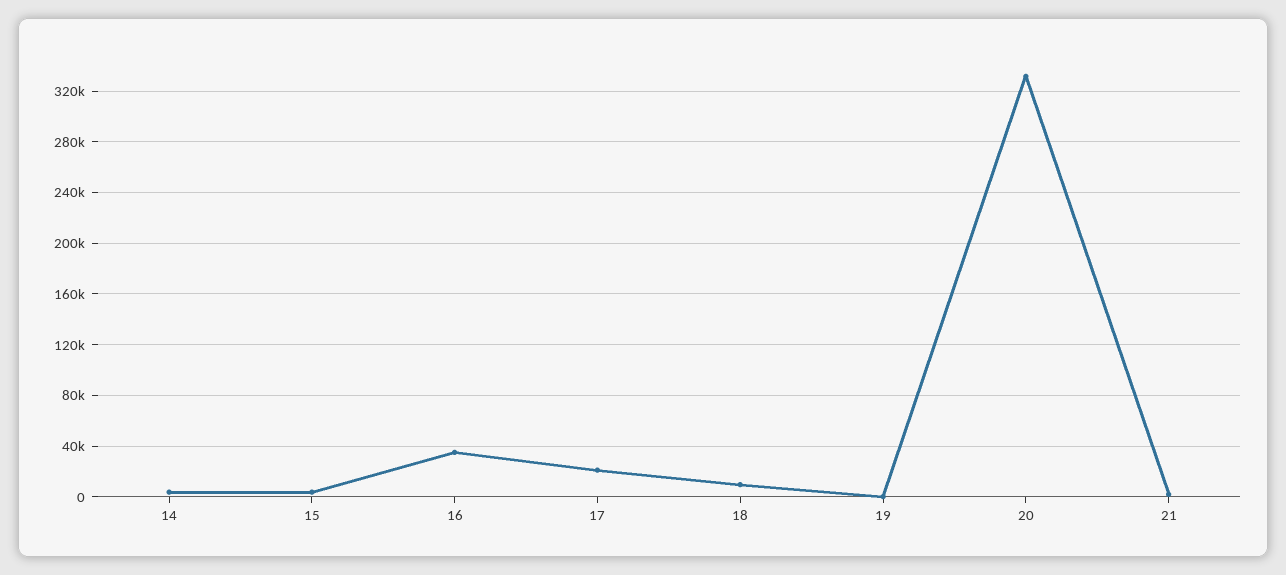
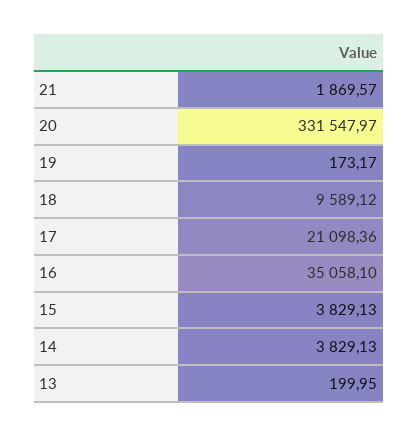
13: none -> 199.95

